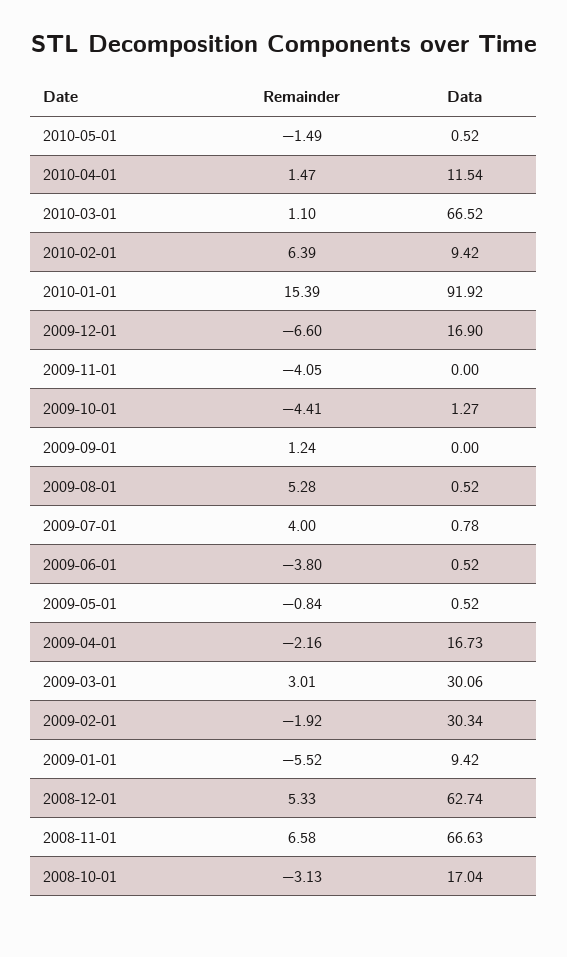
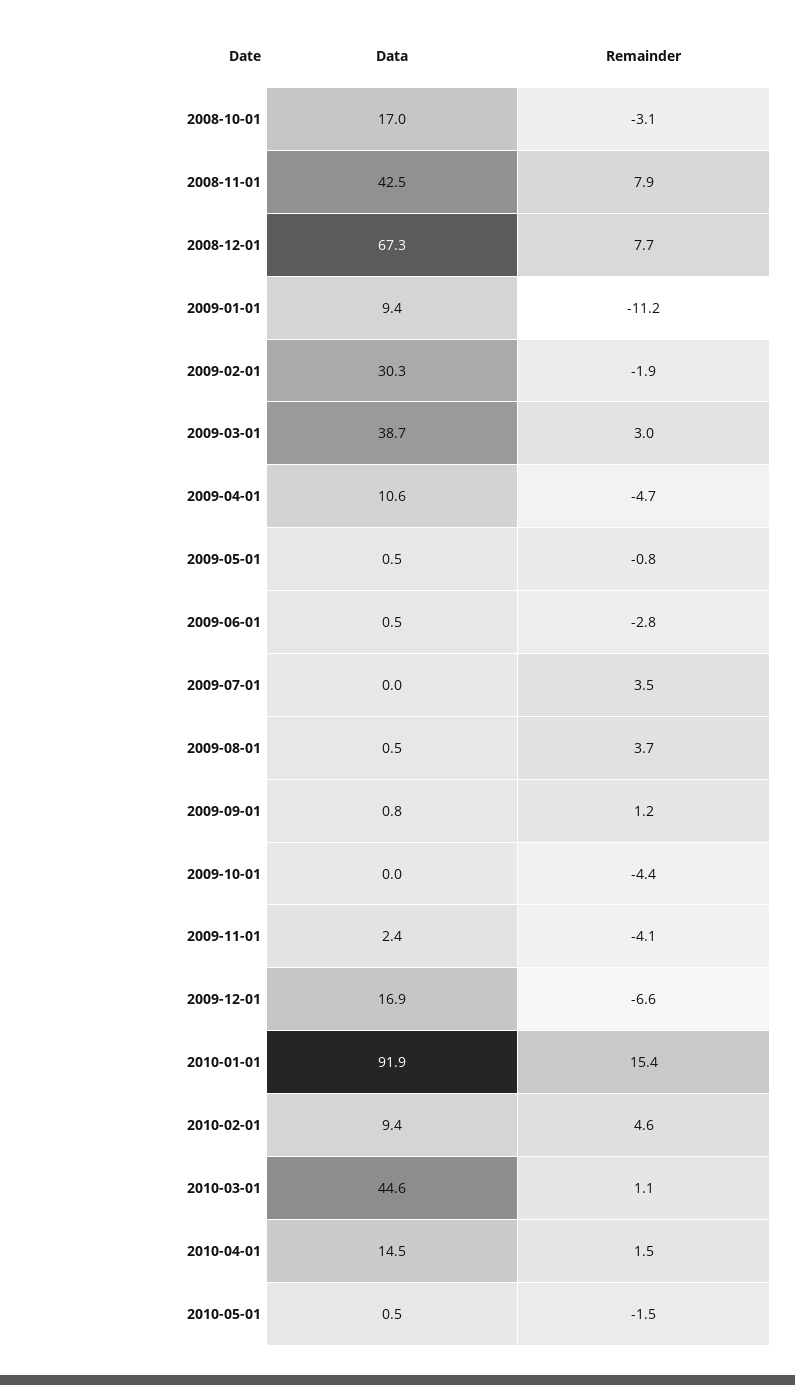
Data, 2010-04-01: 11.54 -> 14.5
Data, 2010-03-01: 66.52 -> 44.6
Remainder, 2010-02-01: 6.39 -> 4.6
Data, 2009-11-01: 0 -> 2.4
Data, 2009-10-01: 1.27 -> 0
Data, 2009-09-01: 0 -> 0.8
Remainder, 2009-08-01: 5.28 -> 3.7
Remainder, 2009-07-01: 4 -> 3.5
Data, 2009-07-01: 0.78 -> 0
Remainder, 2009-06-01: -3.8 -> -2.8
Remainder, 2009-04-01: -2.16 -> -4.7
Data, 2009-04-01: 16.73 -> 10.6
Data, 2009-03-01: 30.06 -> 38.7
Remainder, 2009-01-01: -5.52 -> -11.2
Remainder, 2008-12-01: 5.33 -> 7.7
Data, 2008-12-01: 62.74 -> 67.3
Remainder, 2008-11-01: 6.58 -> 7.9
Data, 2008-11-01: 66.63 -> 42.5

